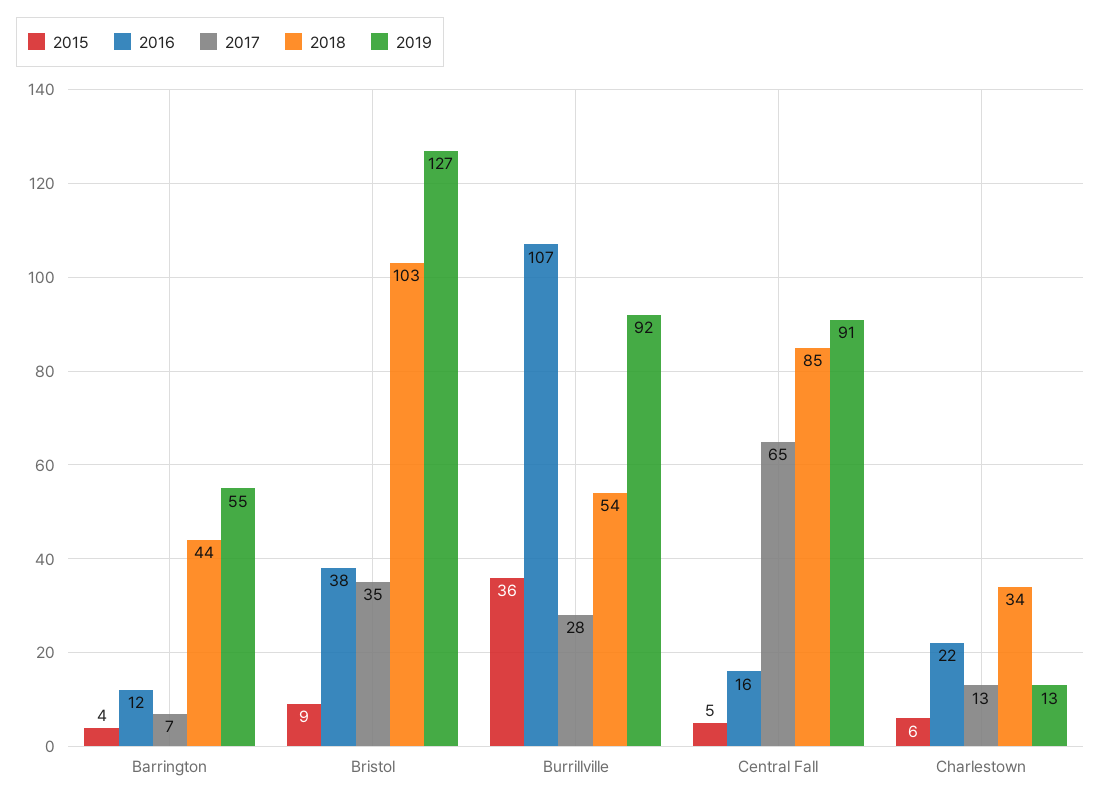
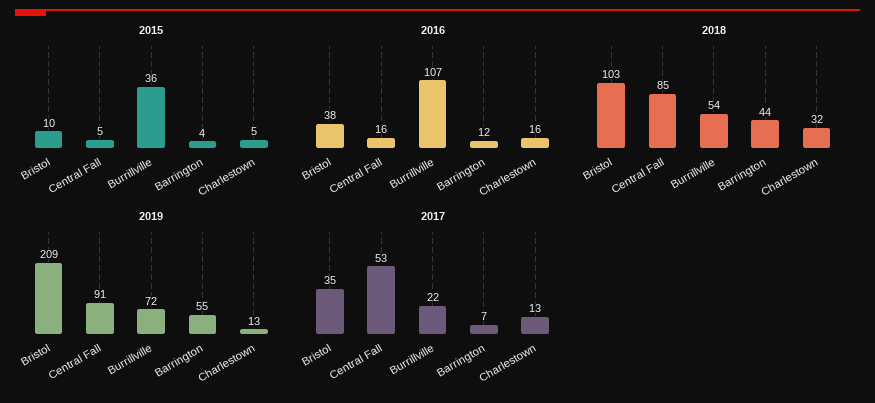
2015, Bristol: 9 -> 10
2019, Bristol: 127 -> 209
2017, Burrillville: 28 -> 22
2019, Burrillville: 92 -> 72
2017, Central Fall: 65 -> 53
2015, Charlestown: 6 -> 5
2016, Charlestown: 22 -> 16
2018, Charlestown: 34 -> 32

